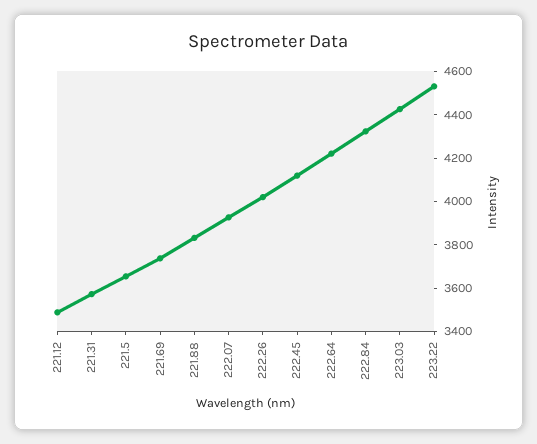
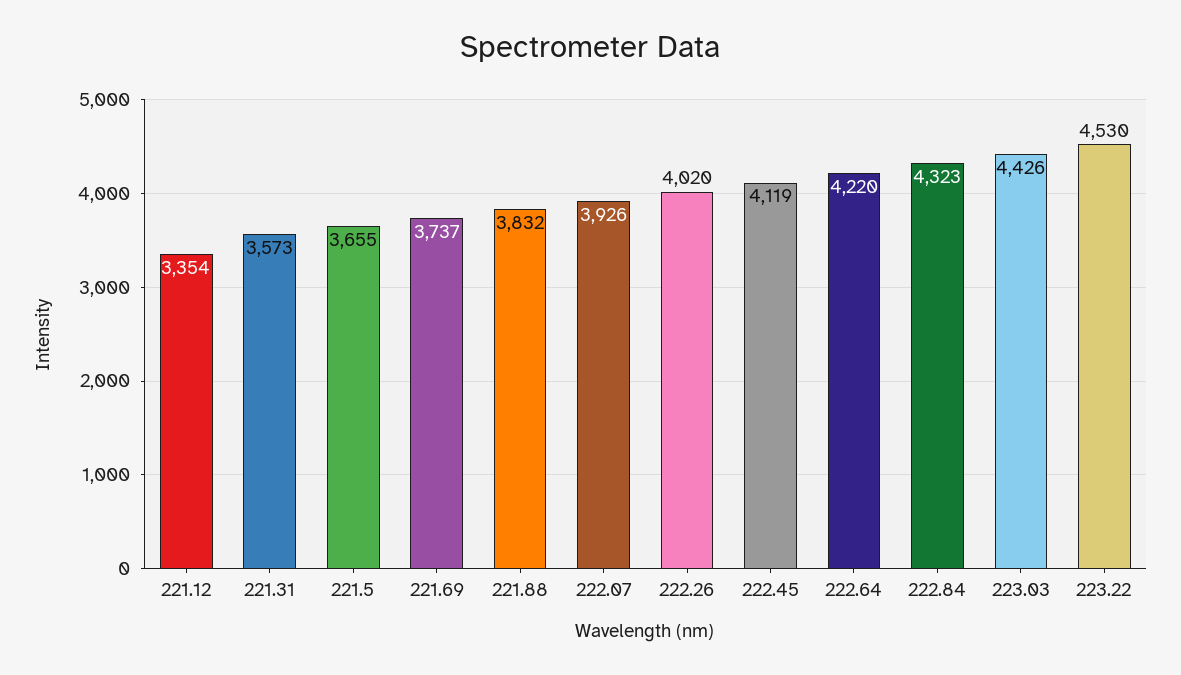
221.12: 3500 -> 3354

